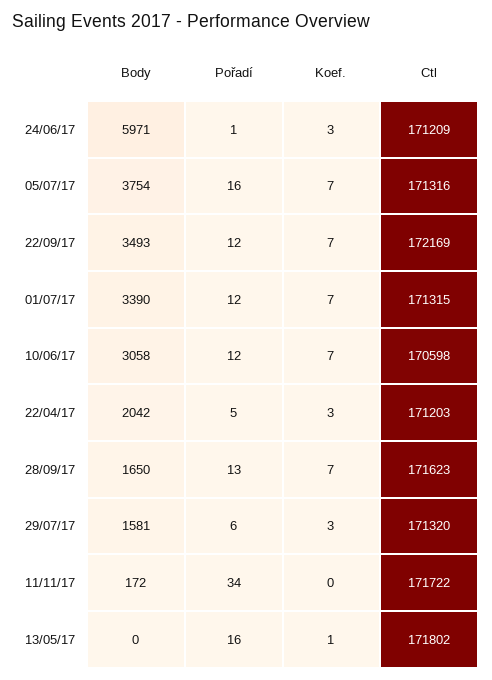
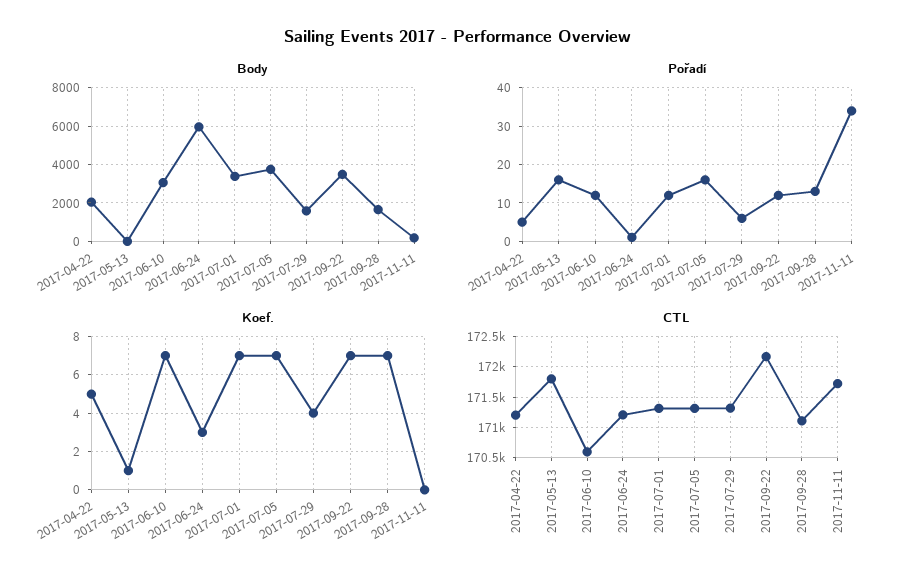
Koef., 22/04/17: 3 -> 5
Ctl, 28/09/17: 171623 -> 171100
Koef., 29/07/17: 3 -> 4

